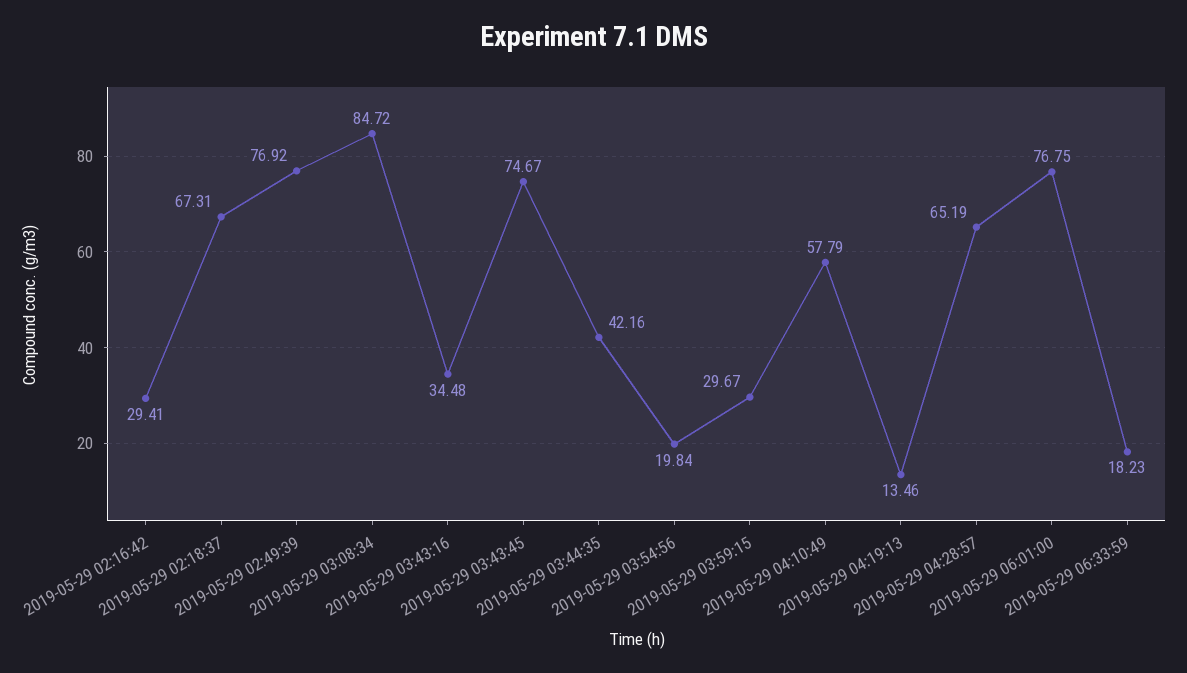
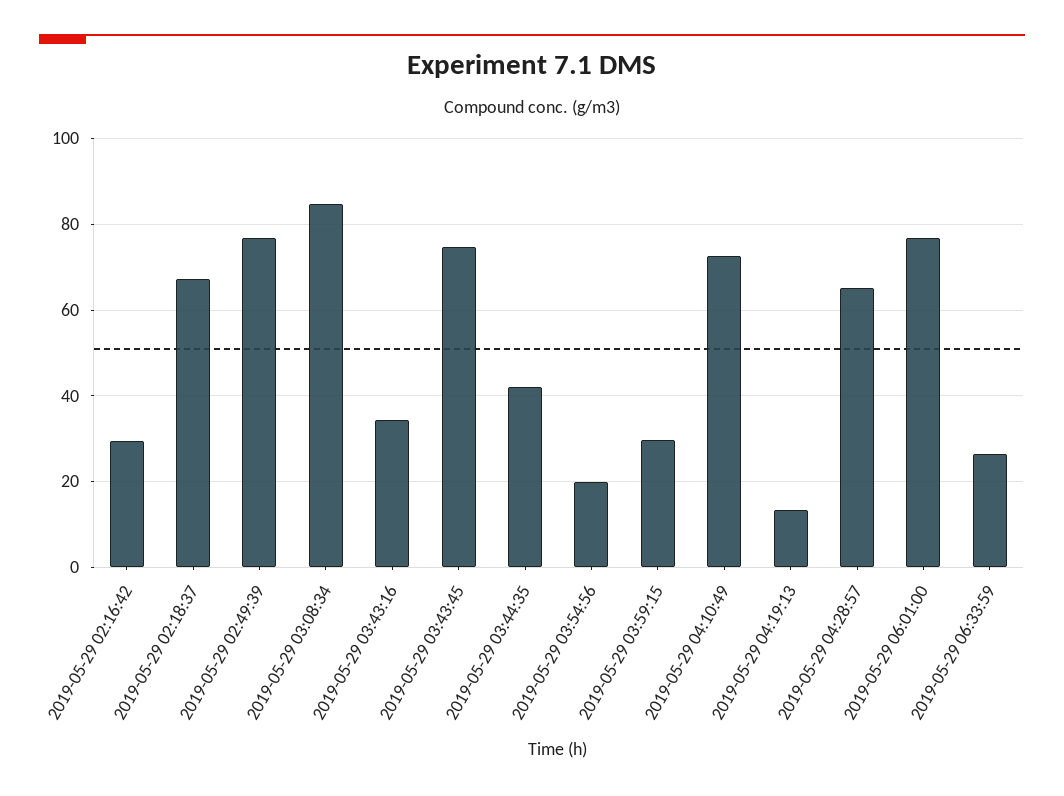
2019-05-29 04:10:49: 57.79 -> 72
2019-05-29 06:33:59: 18.23 -> 26

